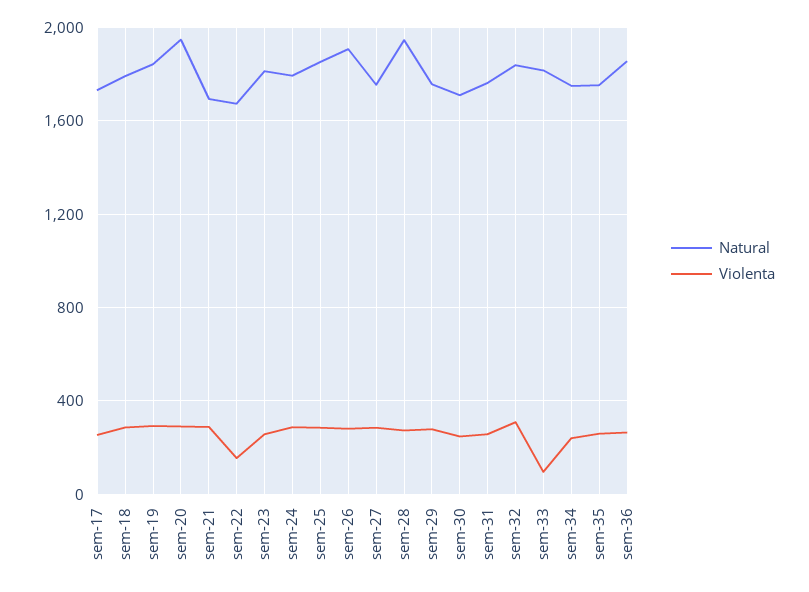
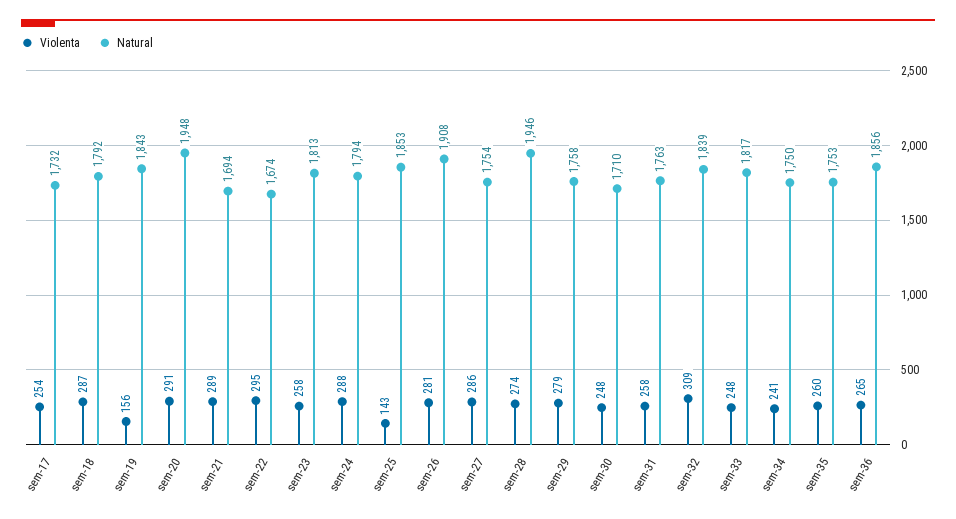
Violenta, sem-19: 300 -> 156
Violenta, sem-22: 150 -> 295
Violenta, sem-25: 300 -> 143
Violenta, sem-33: 100 -> 248

